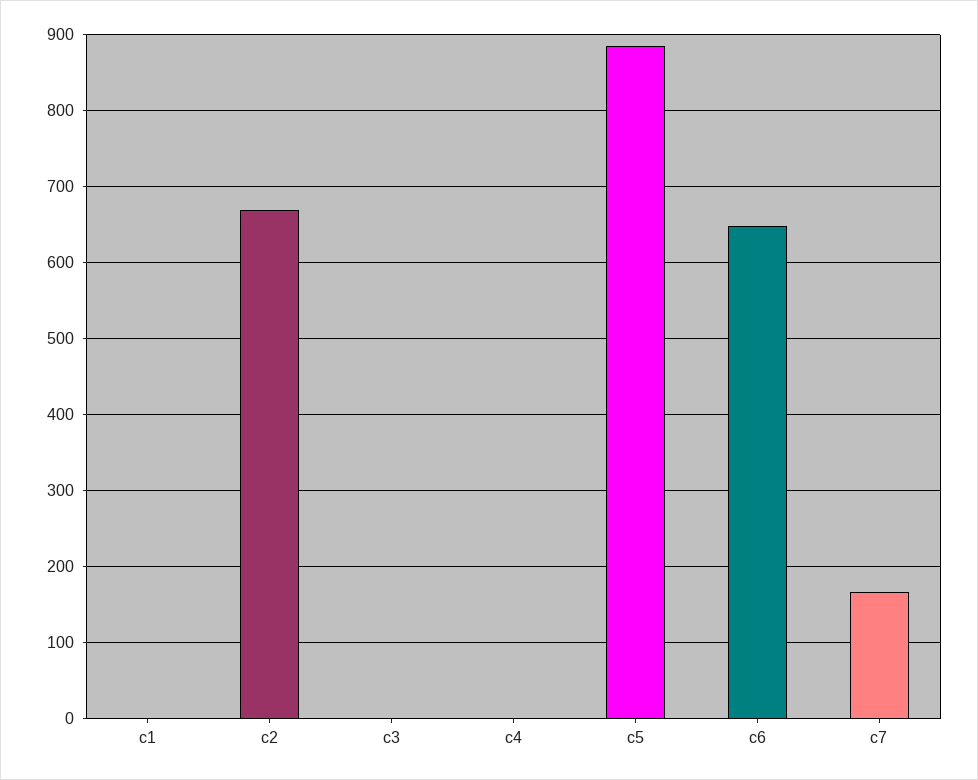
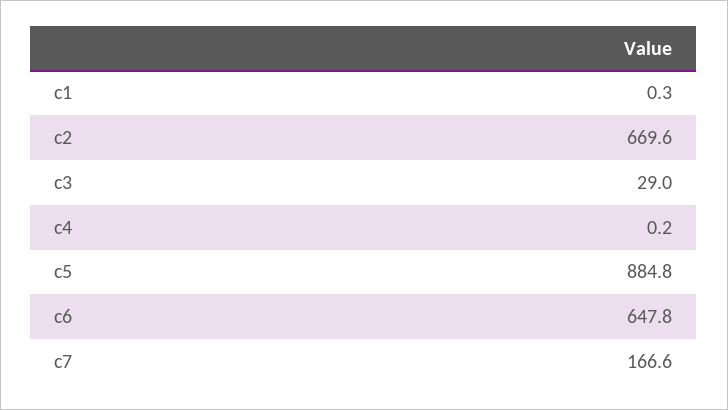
c3: 0 -> 29

